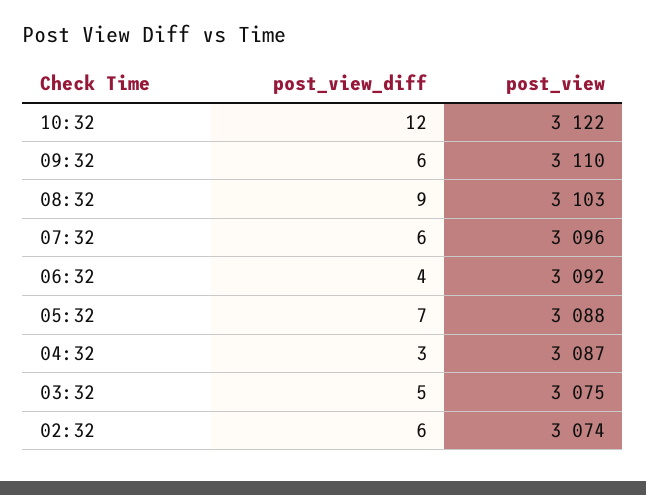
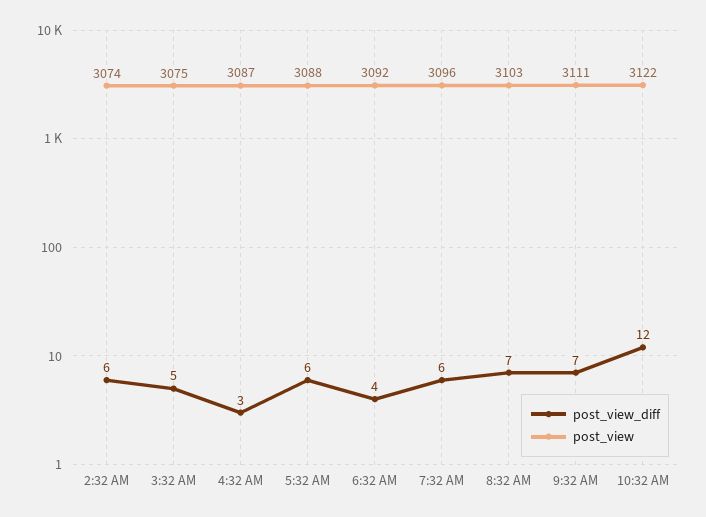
post_view_diff, 09:32: 6 -> 7
post_view, 09:32: 3110 -> 3111
post_view_diff, 08:32: 9 -> 7
post_view_diff, 05:32: 7 -> 6

